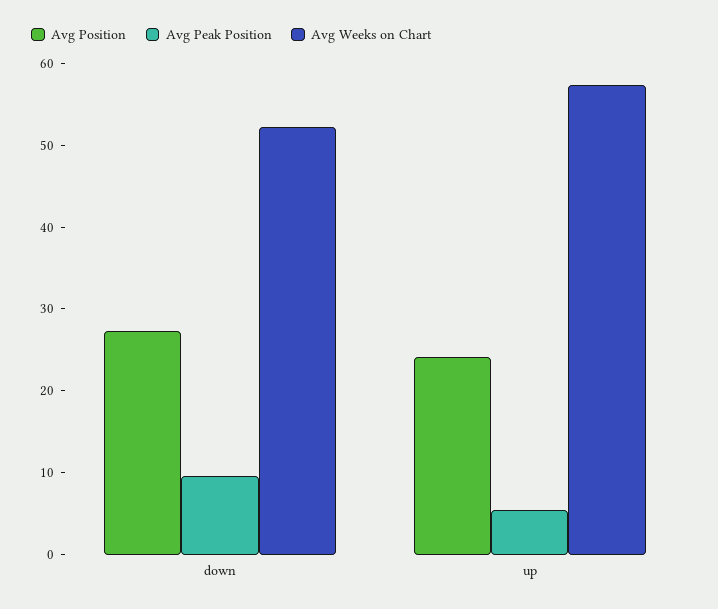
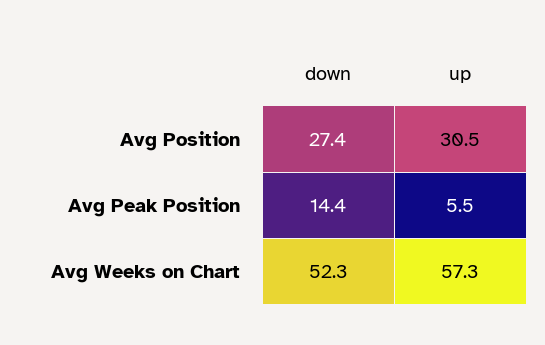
Avg Peak Position, down: 10 -> 14.4
Avg Position, up: 24 -> 30.5

